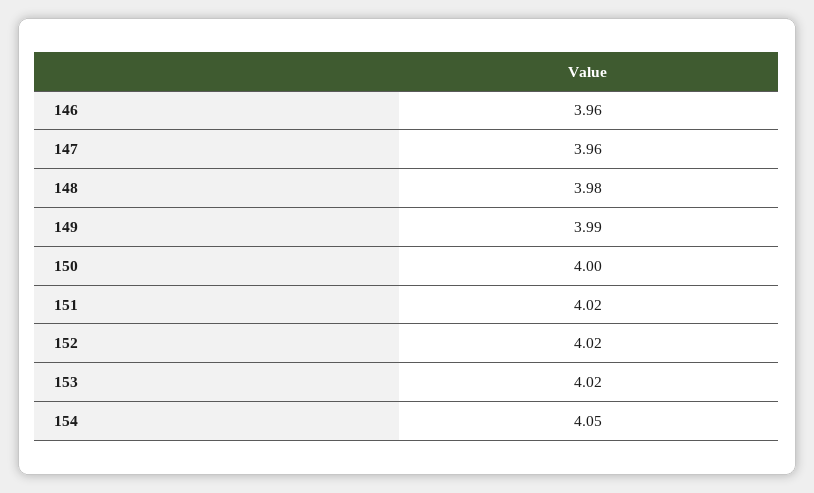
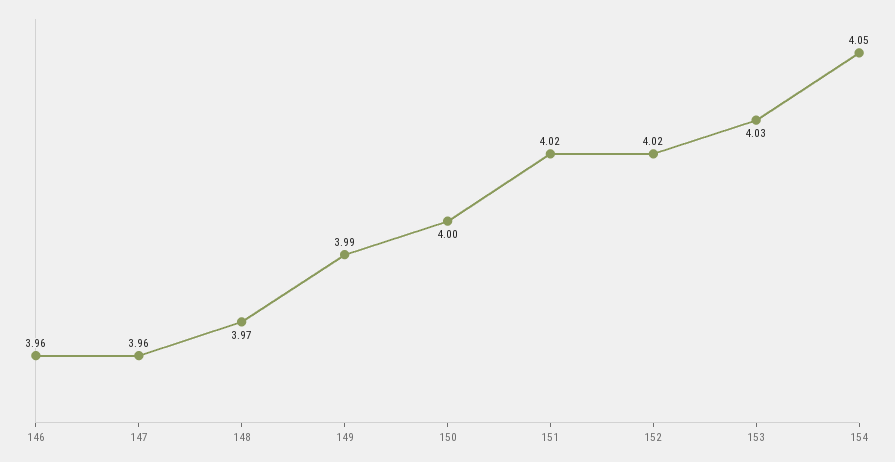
148: 3.98 -> 3.97
153: 4.02 -> 4.03

